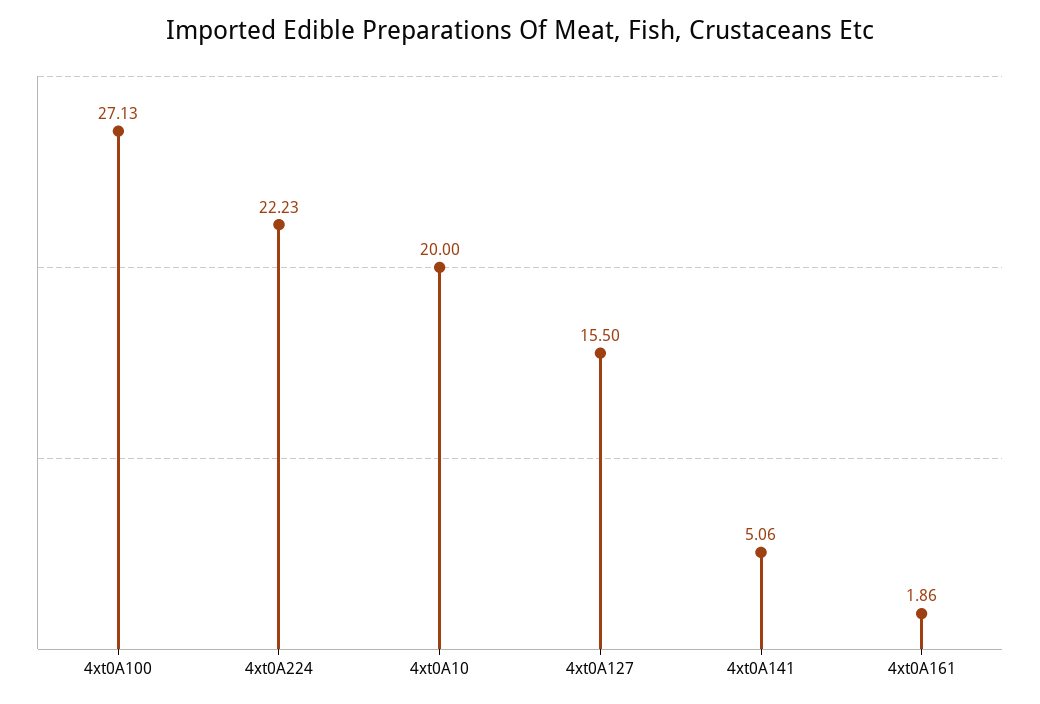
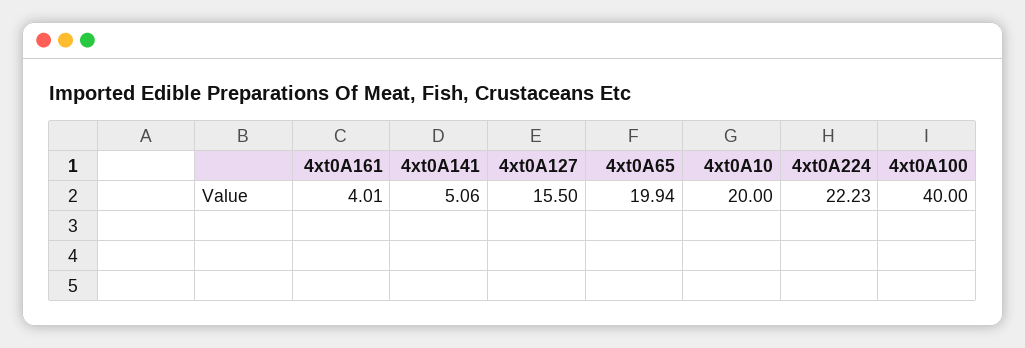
4xt0A100: 27.13 -> 40
4xt0A161: 1.86 -> 4.01
4xt0A65: none -> 19.94

